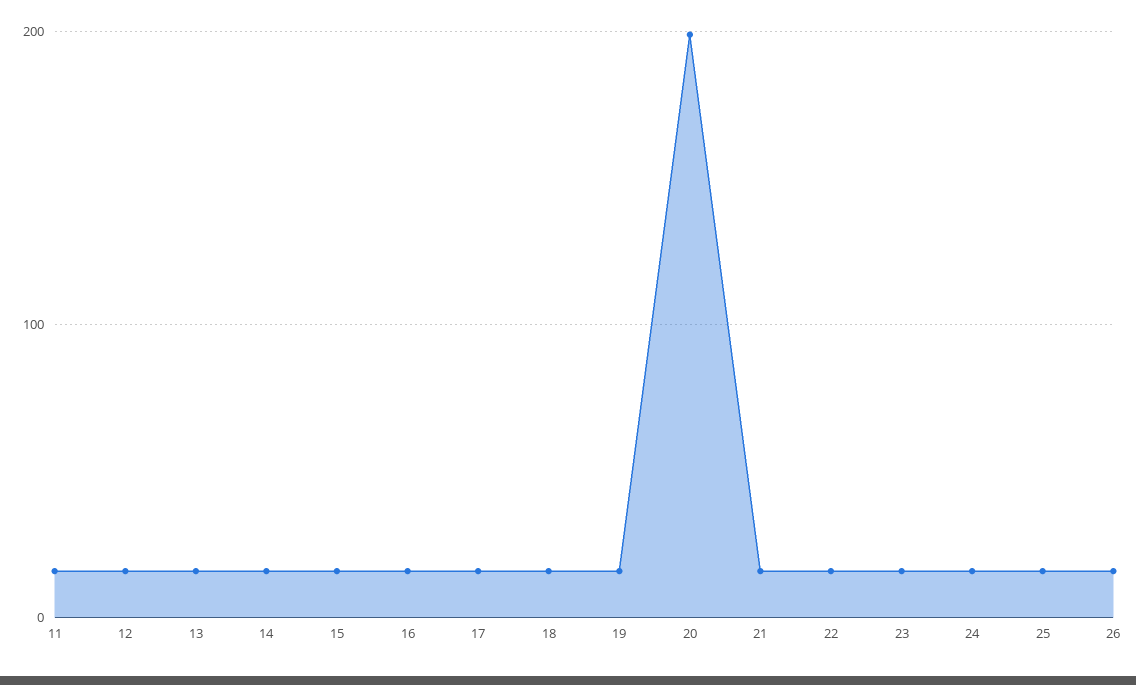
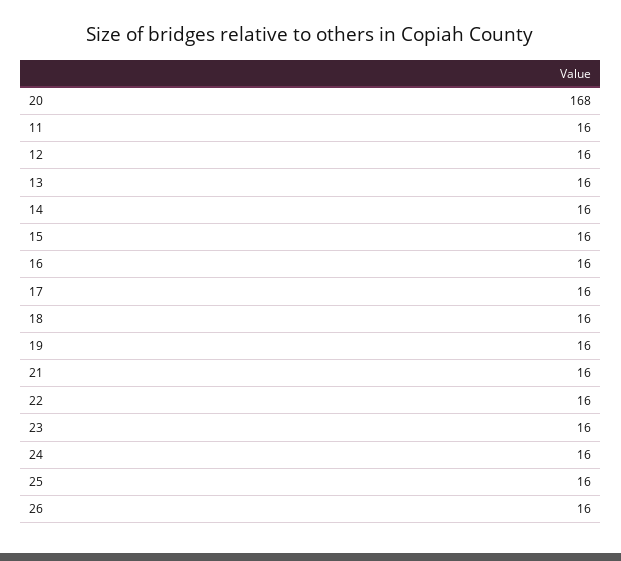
20: 200 -> 168

